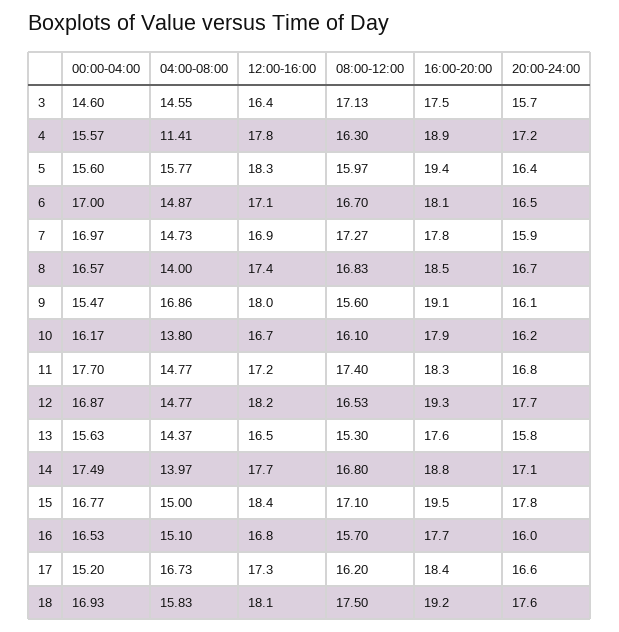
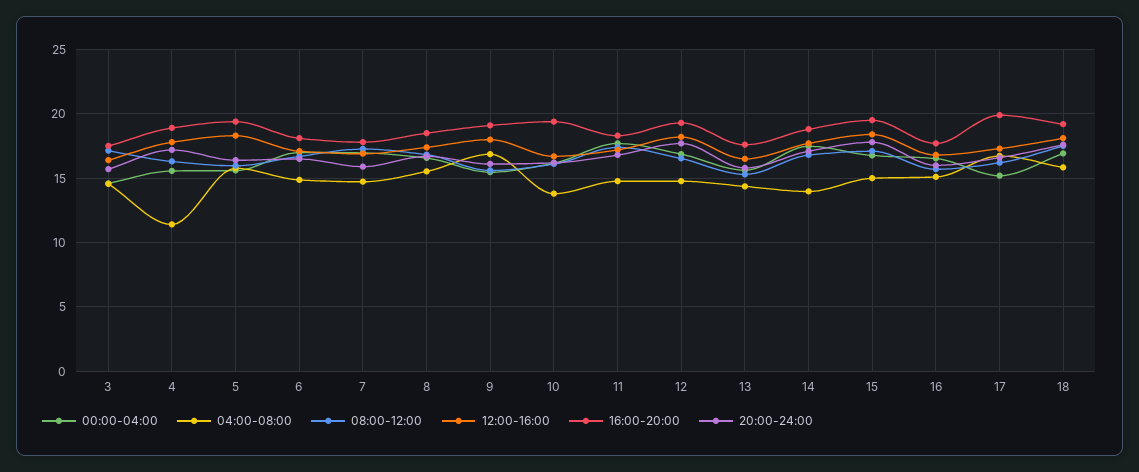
04:00-08:00, 8: 14 -> 15.5
16:00-20:00, 10: 17.9 -> 19.5
16:00-20:00, 17: 18.4 -> 20

